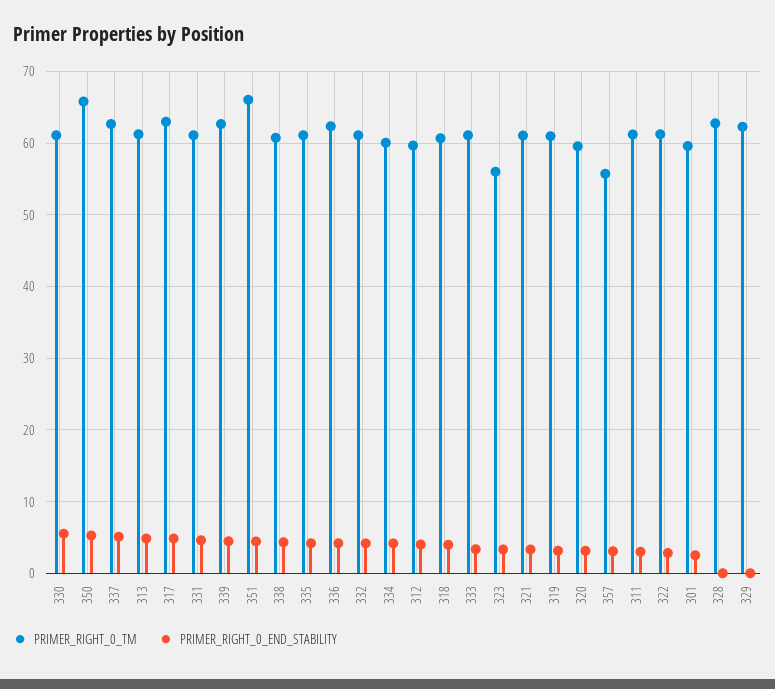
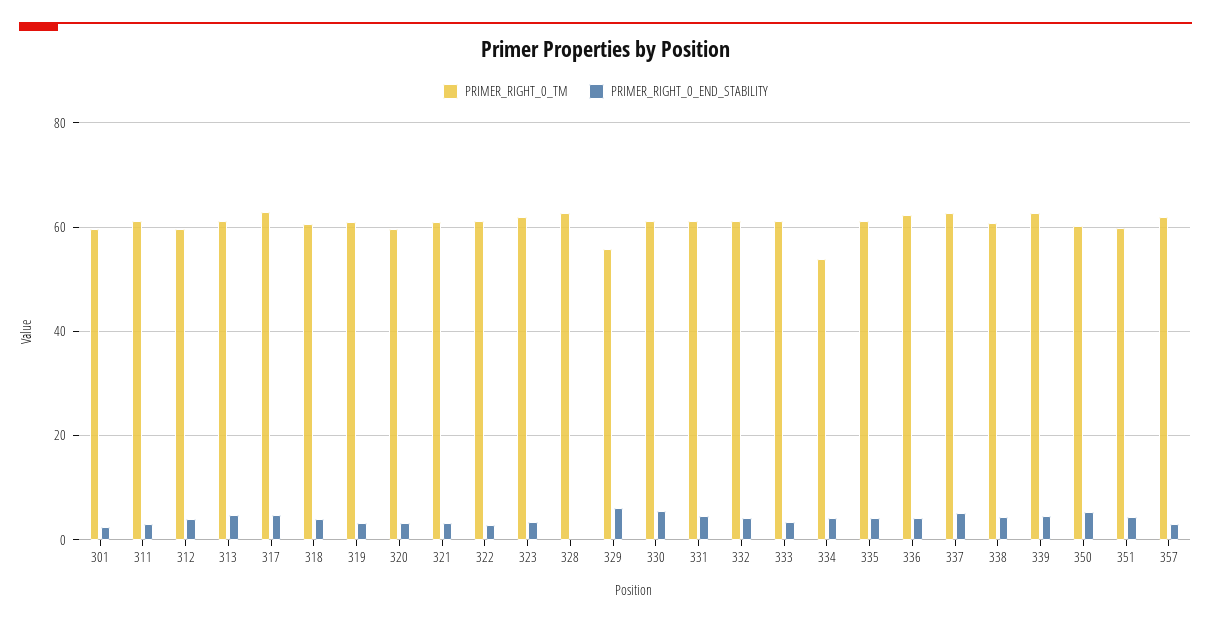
PRIMER_RIGHT_0_TM, 350: 66 -> 60
PRIMER_RIGHT_0_TM, 351: 66 -> 60
PRIMER_RIGHT_0_TM, 334: 60 -> 54
PRIMER_RIGHT_0_TM, 323: 56 -> 62
PRIMER_RIGHT_0_TM, 357: 56 -> 62
PRIMER_RIGHT_0_TM, 329: 62 -> 56
PRIMER_RIGHT_0_END_STABILITY, 329: 0 -> 6

